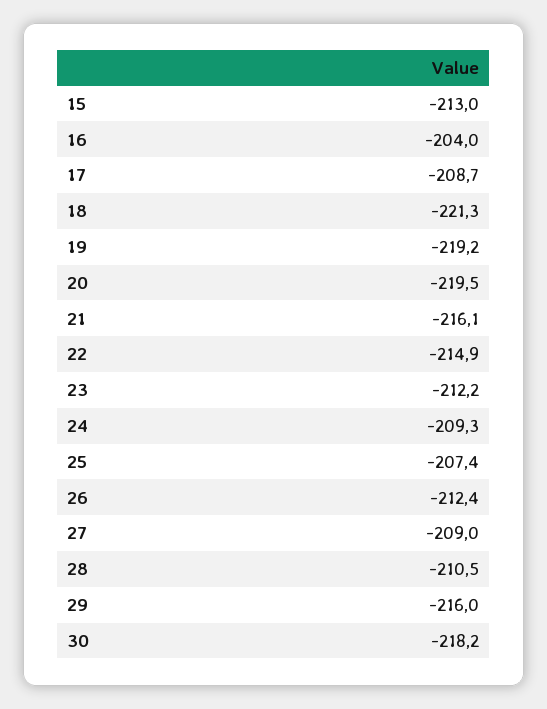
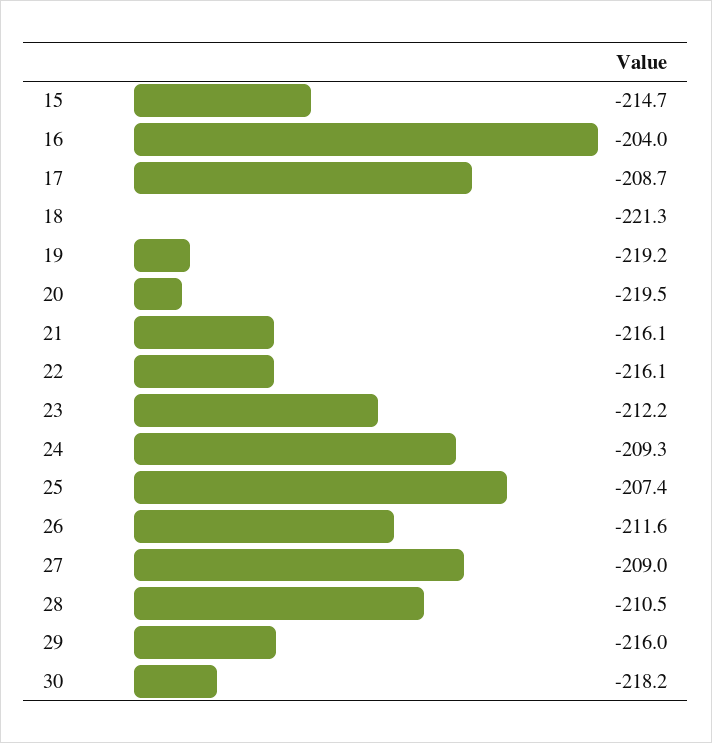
15: -213 -> -214.7
22: -214.9 -> -216.1
26: -212.4 -> -211.6

